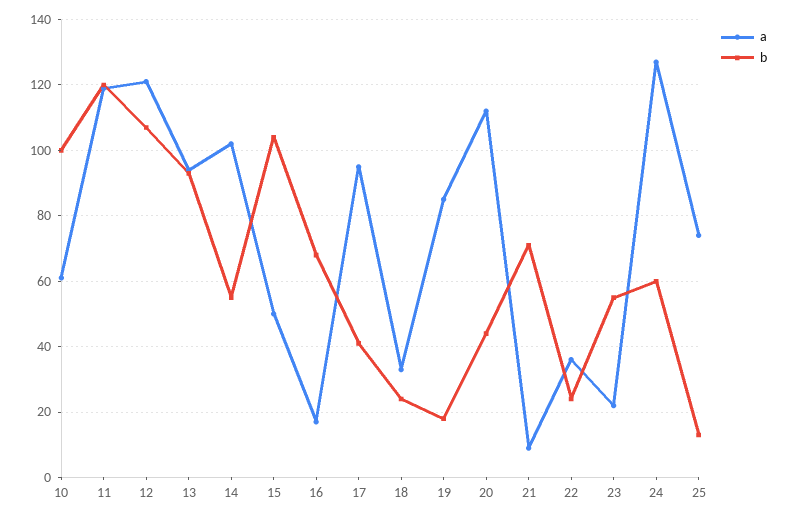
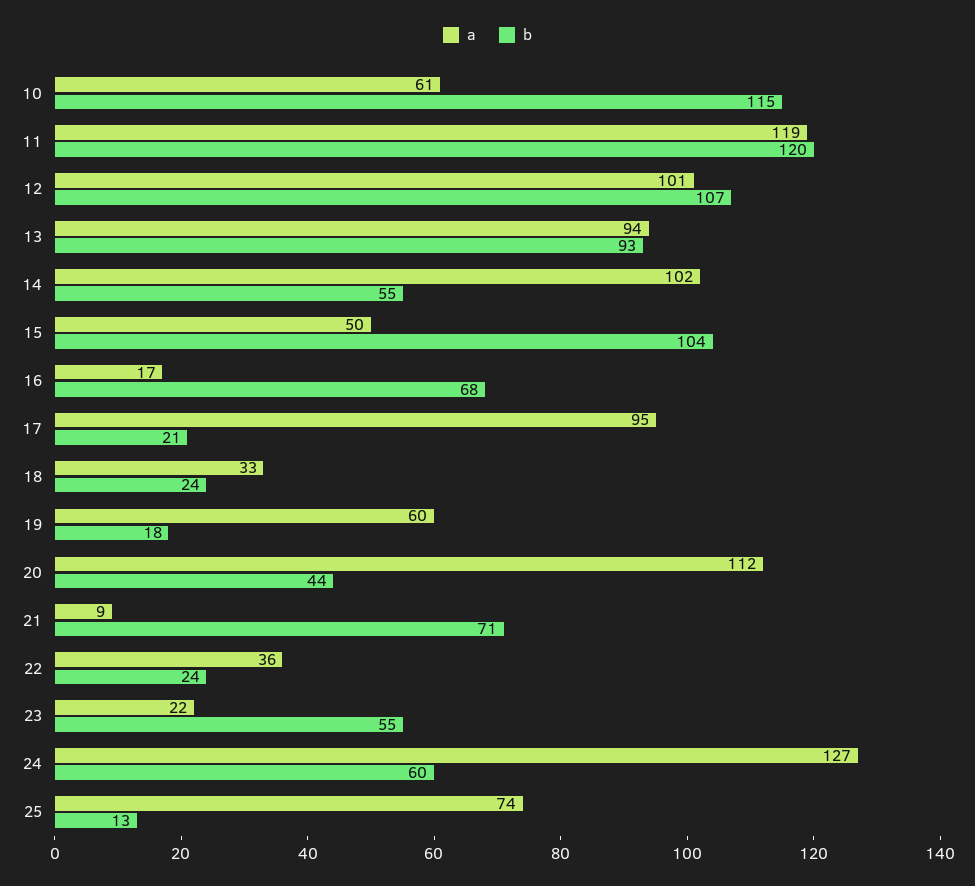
b, 10: 100 -> 115
a, 12: 120 -> 101
b, 17: 40 -> 21
a, 19: 85 -> 60

